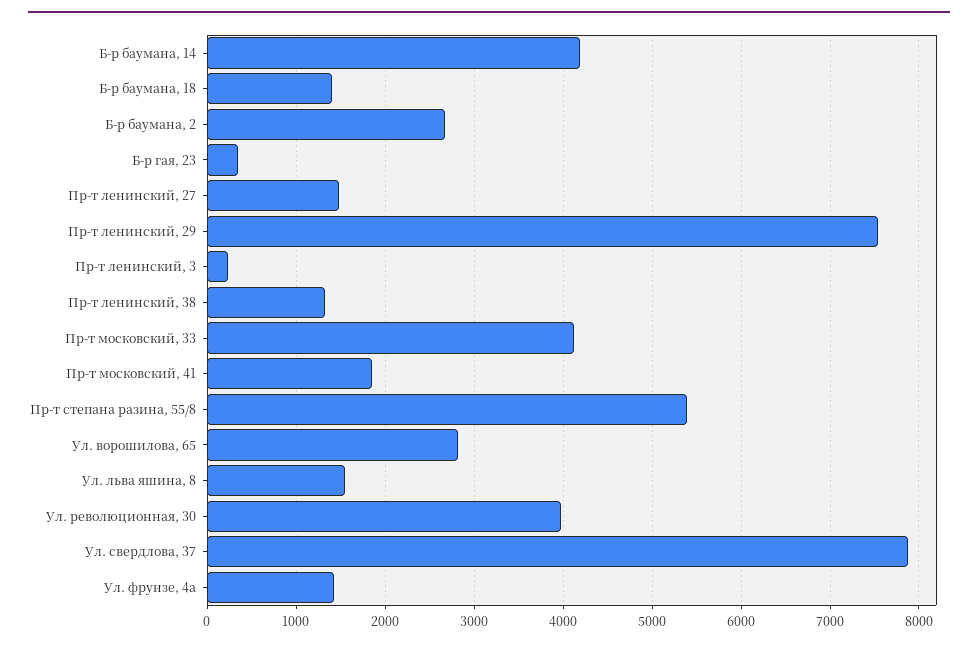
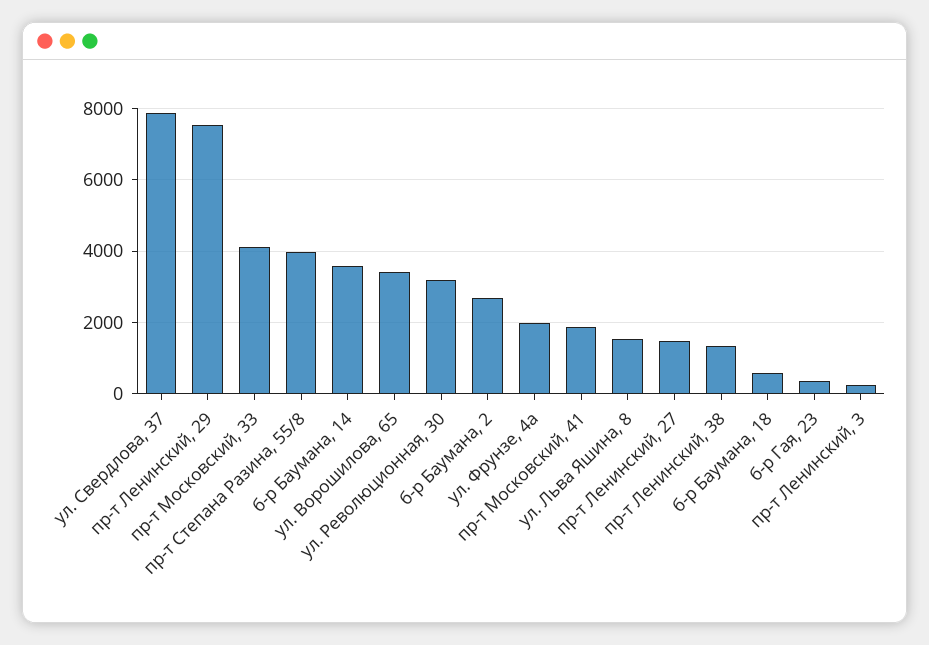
Б-р баумана, 14: 4200 -> 3600
Б-р баумана, 18: 1400 -> 600
Пр-т степана разина, 55/8: 5400 -> 4000
Ул. ворошилова, 65: 2800 -> 3400
Ул. революционная, 30: 4000 -> 3200
Ул. фрунзе, 4а: 1400 -> 2000

